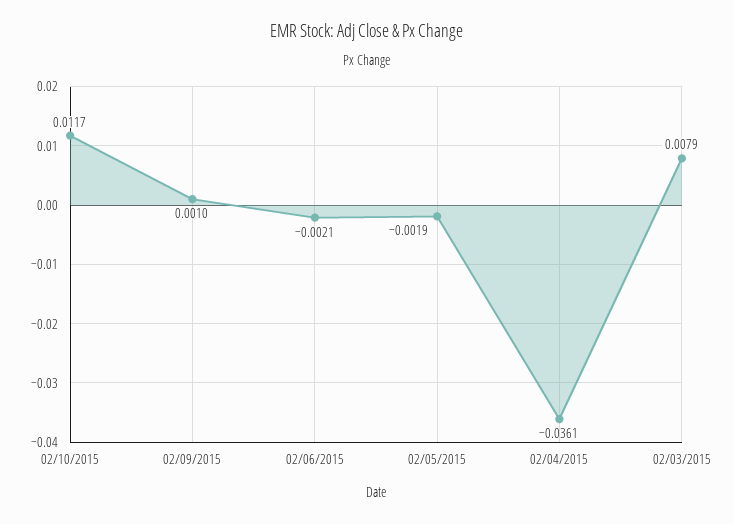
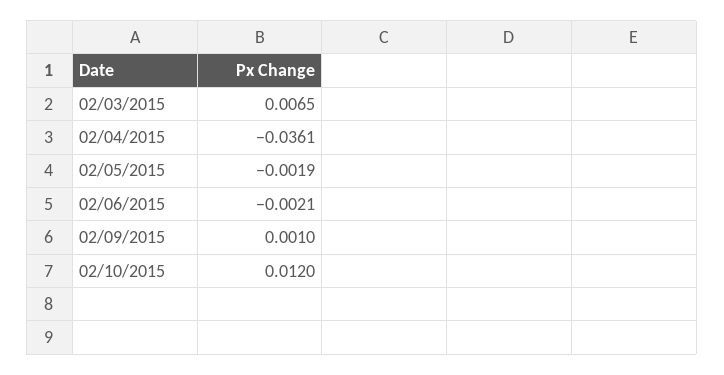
02/10/2015: 0.0117 -> 0.012
02/03/2015: 0.0079 -> 0.0065

